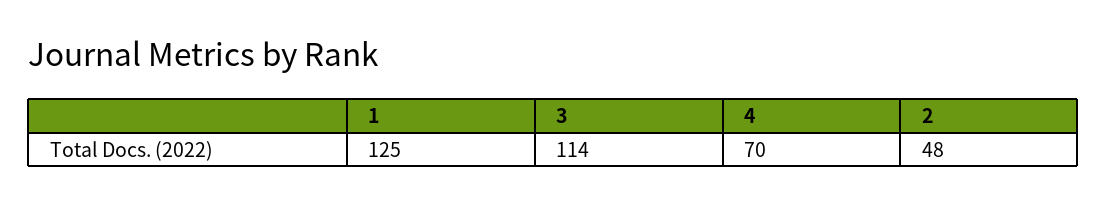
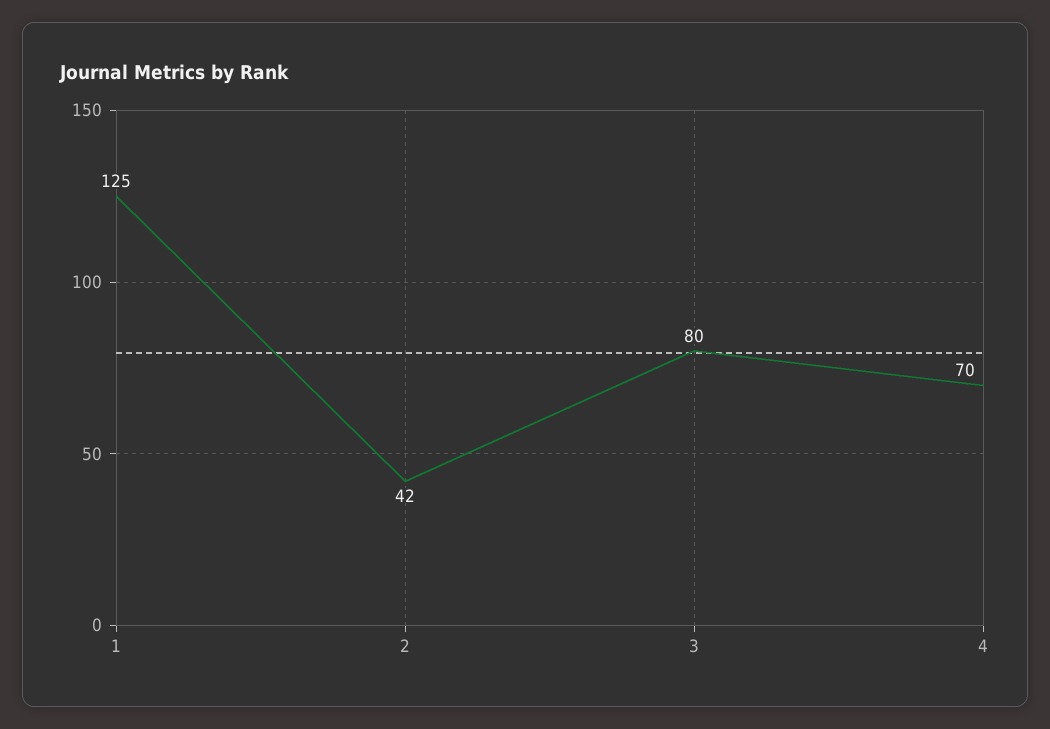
3: 114 -> 80
2: 48 -> 42

